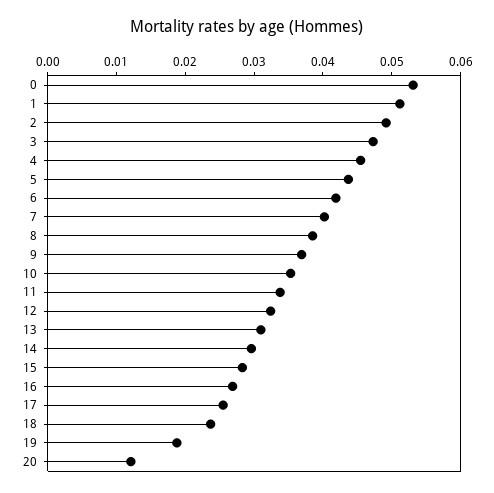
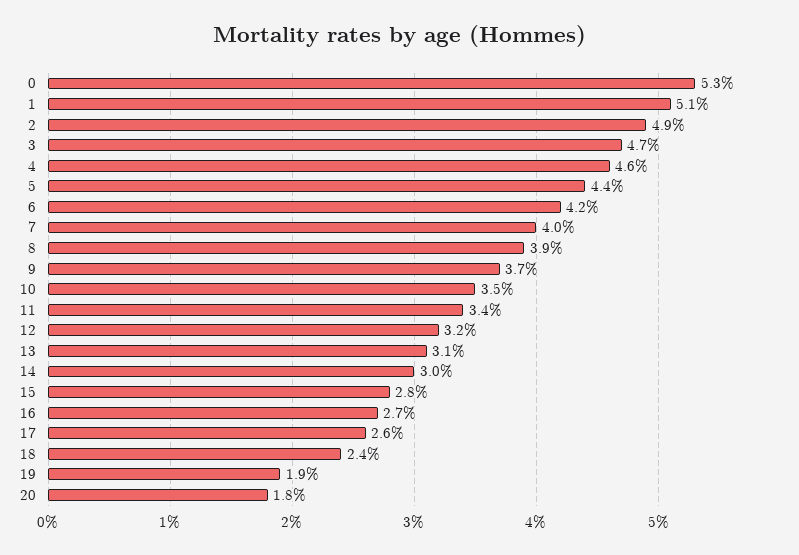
20: 0.012 -> 0.018

